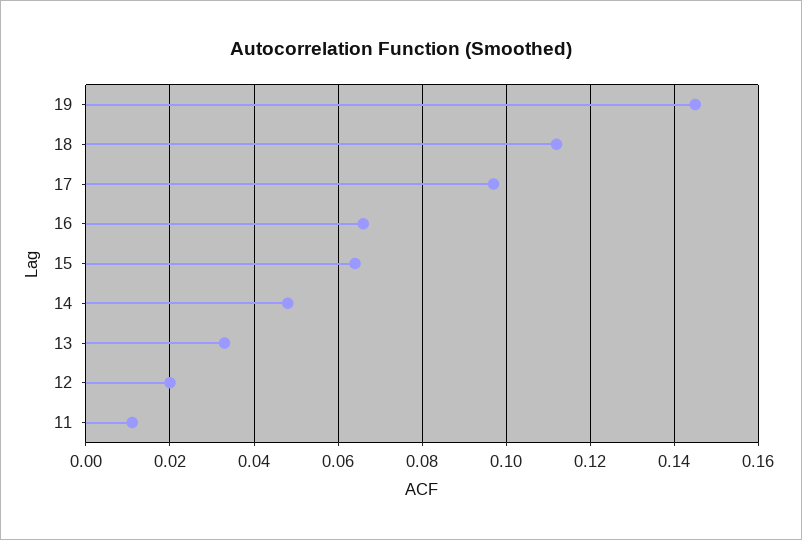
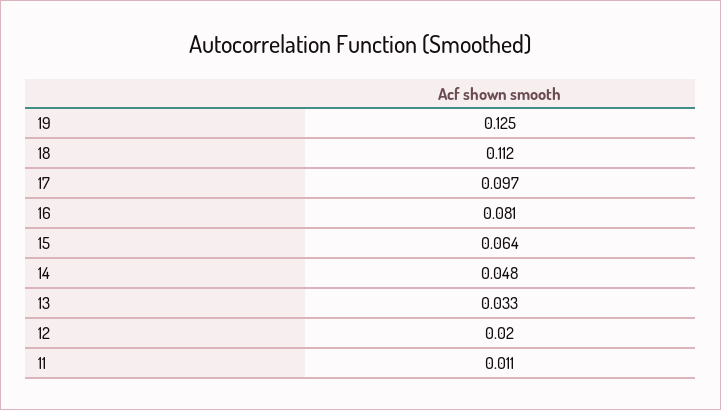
19: 0.145 -> 0.125
16: 0.065 -> 0.081

